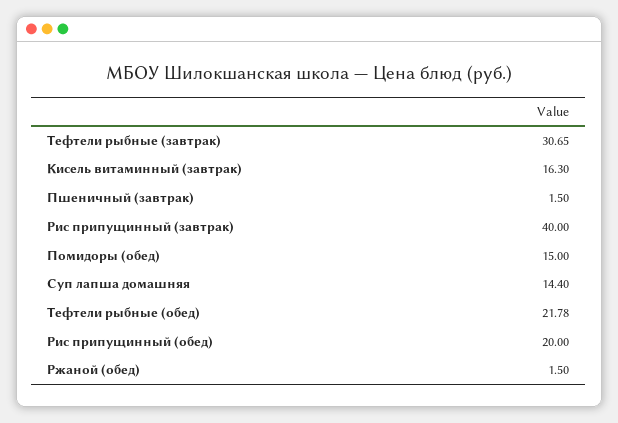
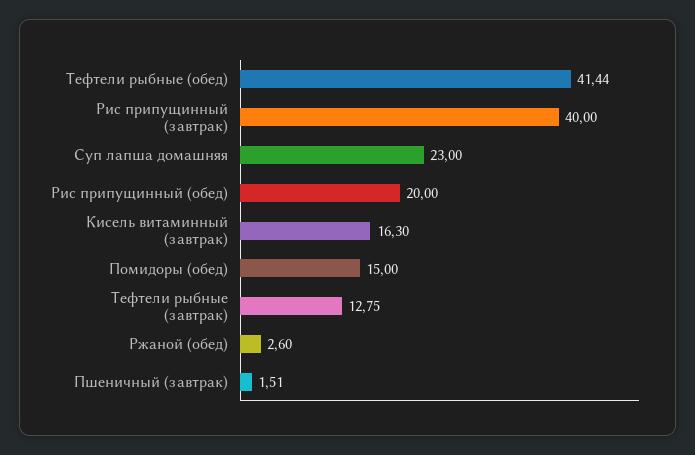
Тефтели рыбные (завтрак): 30.65 -> 12.75
Пшеничный (завтрак): 1.5 -> 1.51
Суп лапша домашняя: 14.4 -> 23
Тефтели рыбные (обед): 21.78 -> 41.44
Ржаной (обед): 1.5 -> 2.6

